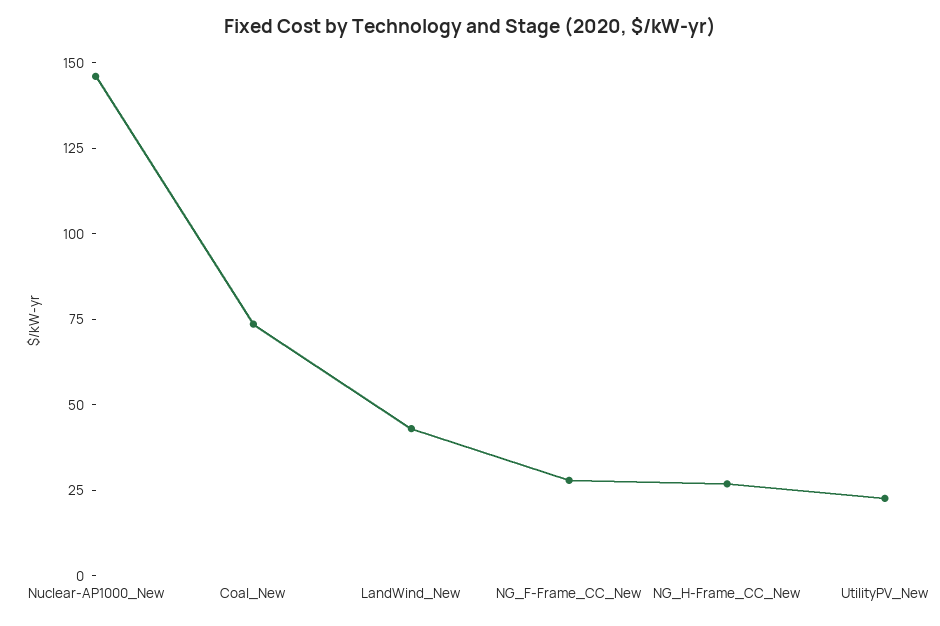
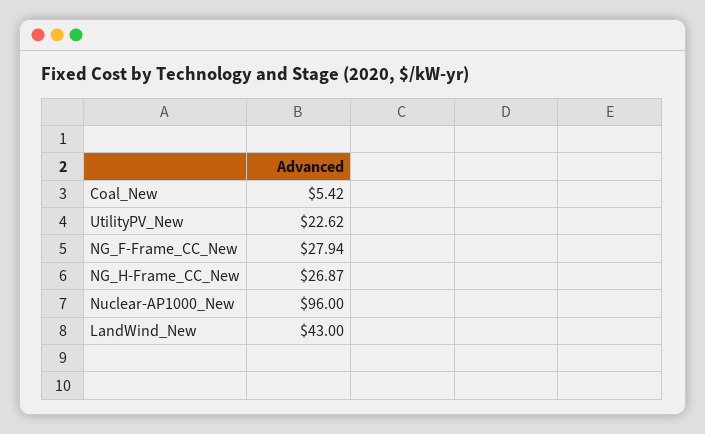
Nuclear-AP1000_New: 145 -> 96
Coal_New: 75 -> 5.42

